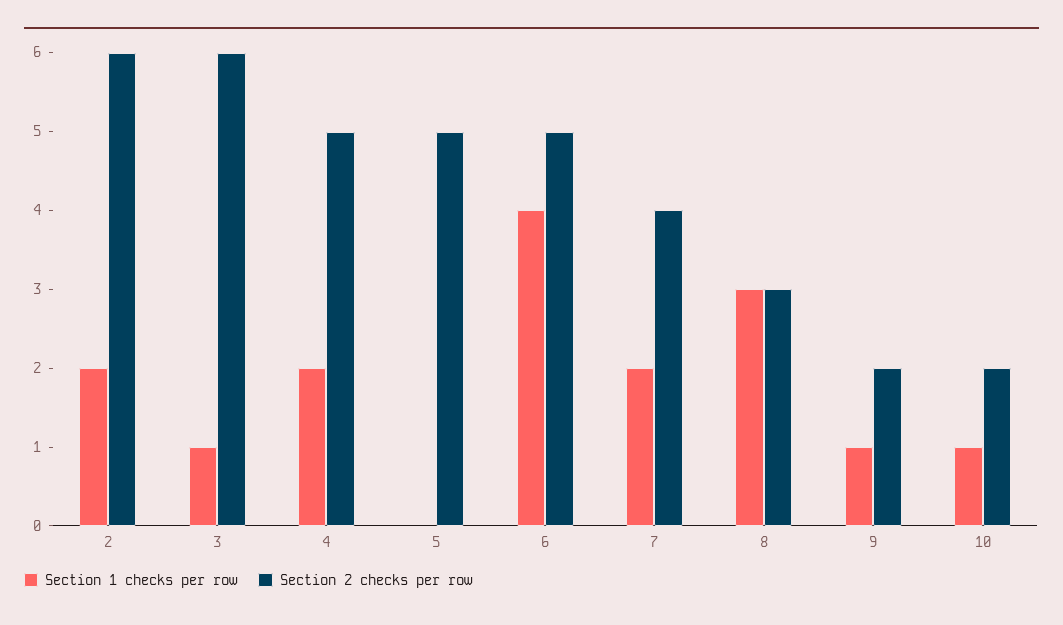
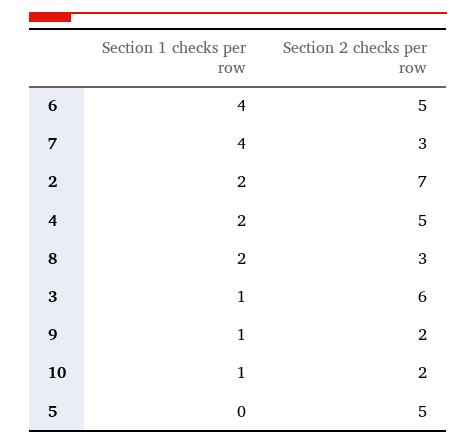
Section 2 checks per row, 2: 6 -> 7
Section 1 checks per row, 7: 2 -> 4
Section 2 checks per row, 7: 4 -> 3
Section 1 checks per row, 8: 3 -> 2

